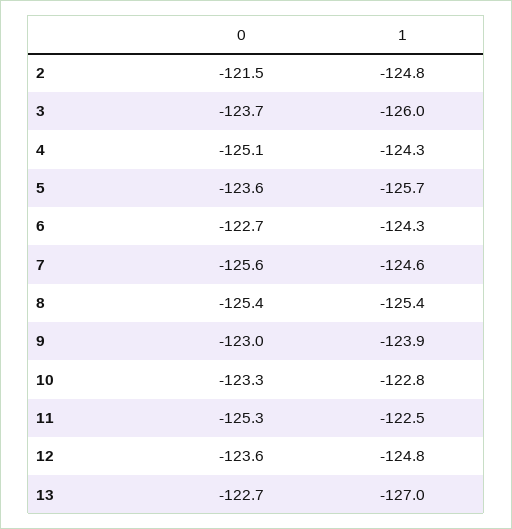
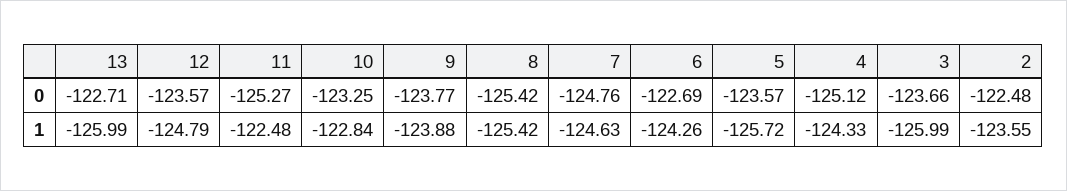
0, 2: -121.5 -> -122.48
1, 2: -124.8 -> -123.55
0, 7: -125.6 -> -124.76
0, 9: -123 -> -123.77
1, 13: -127 -> -125.99

